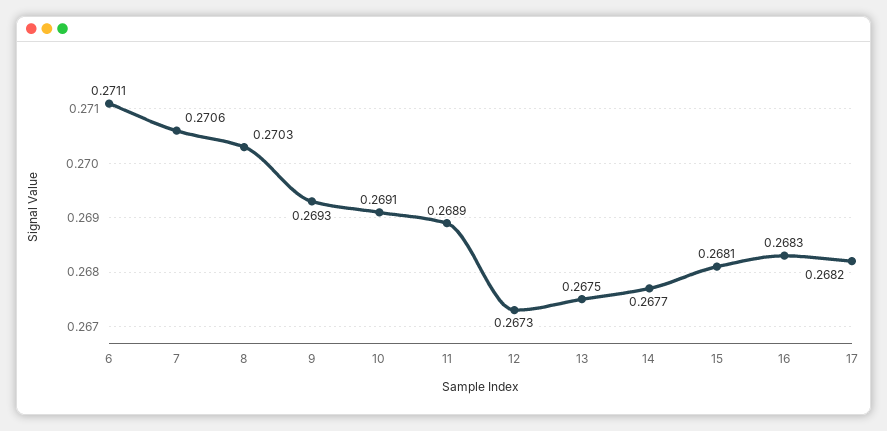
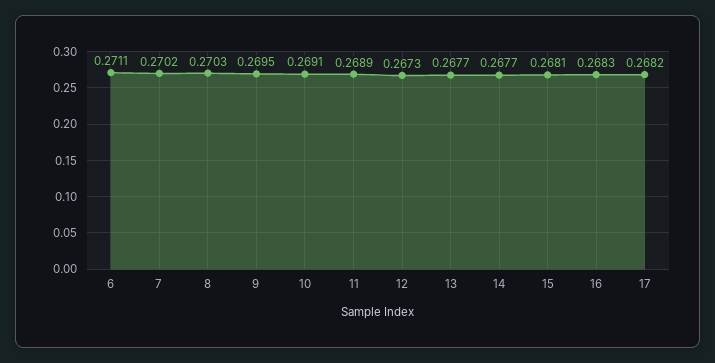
7: 0.2706 -> 0.2702
9: 0.2693 -> 0.2695
13: 0.2675 -> 0.2677

